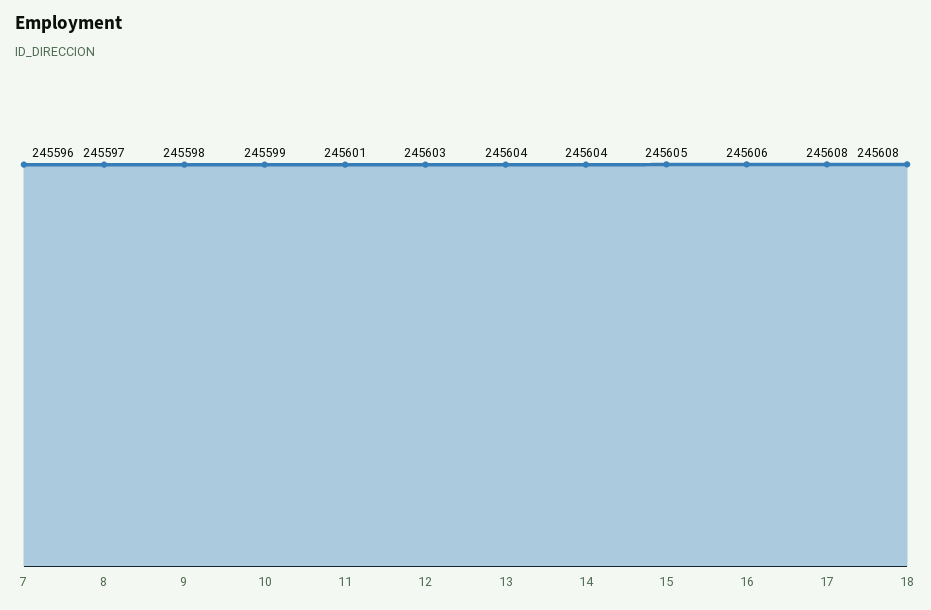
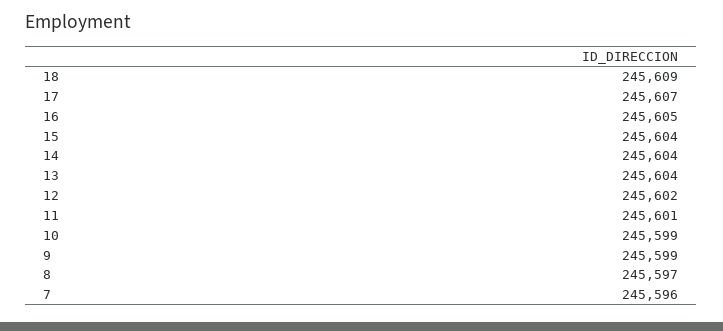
9: 245598 -> 245599
12: 245603 -> 245602
15: 245605 -> 245604
16: 245606 -> 245605
17: 245608 -> 245607
18: 245608 -> 245609

